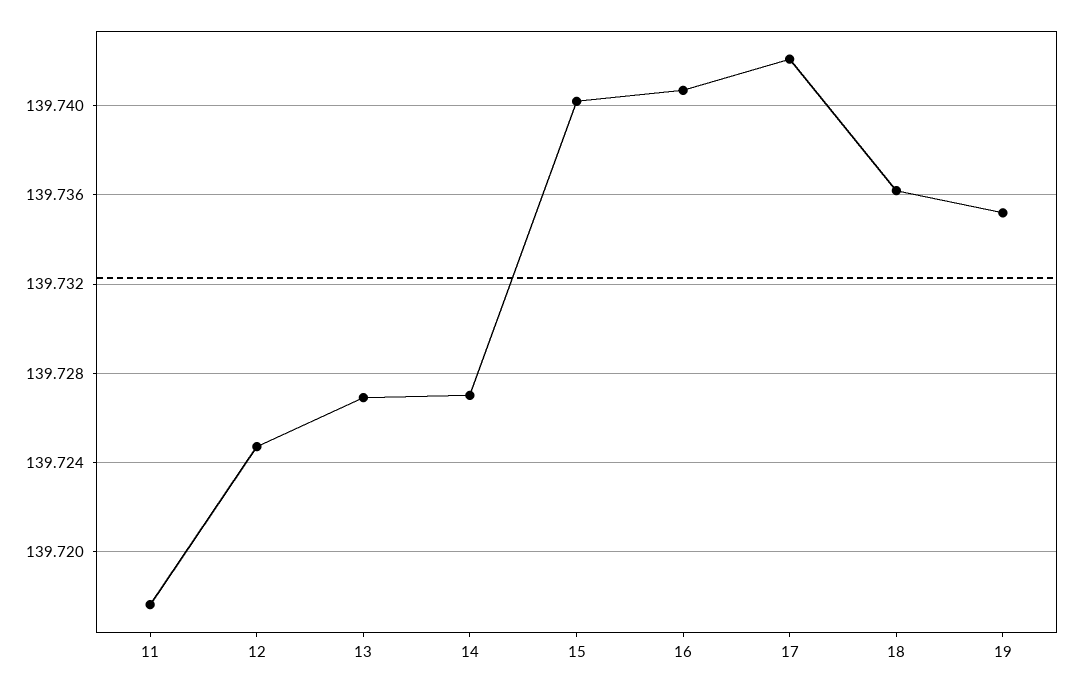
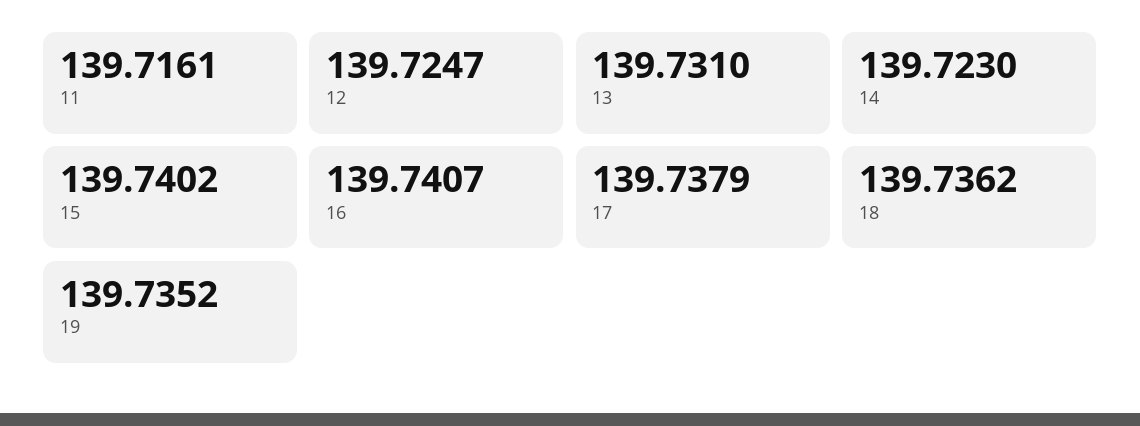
11: 139.7175 -> 139.7161
13: 139.727 -> 139.731
14: 139.727 -> 139.723
17: 139.742 -> 139.7379

